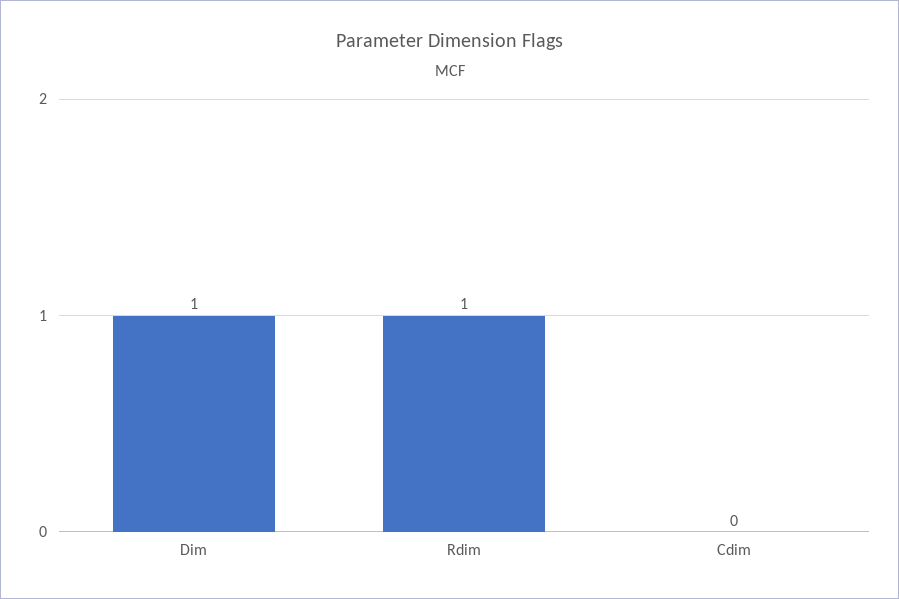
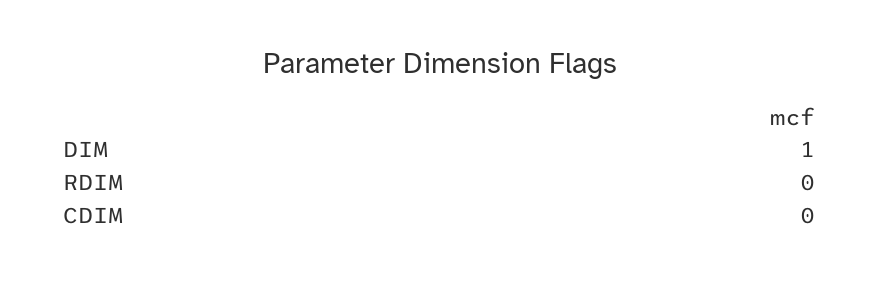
Rdim: 1 -> 0

